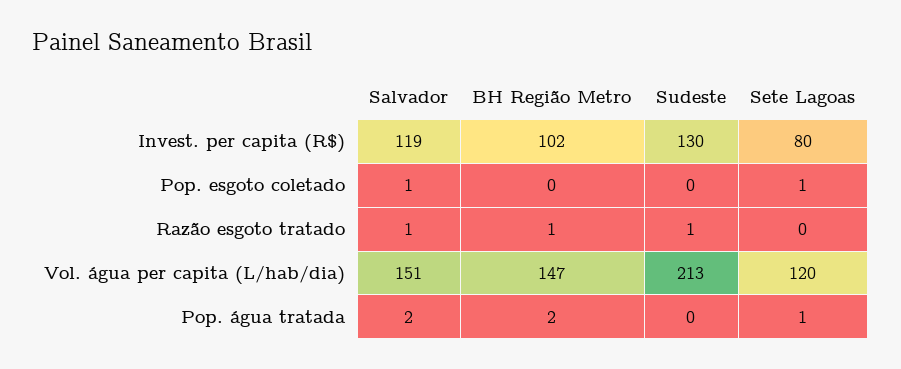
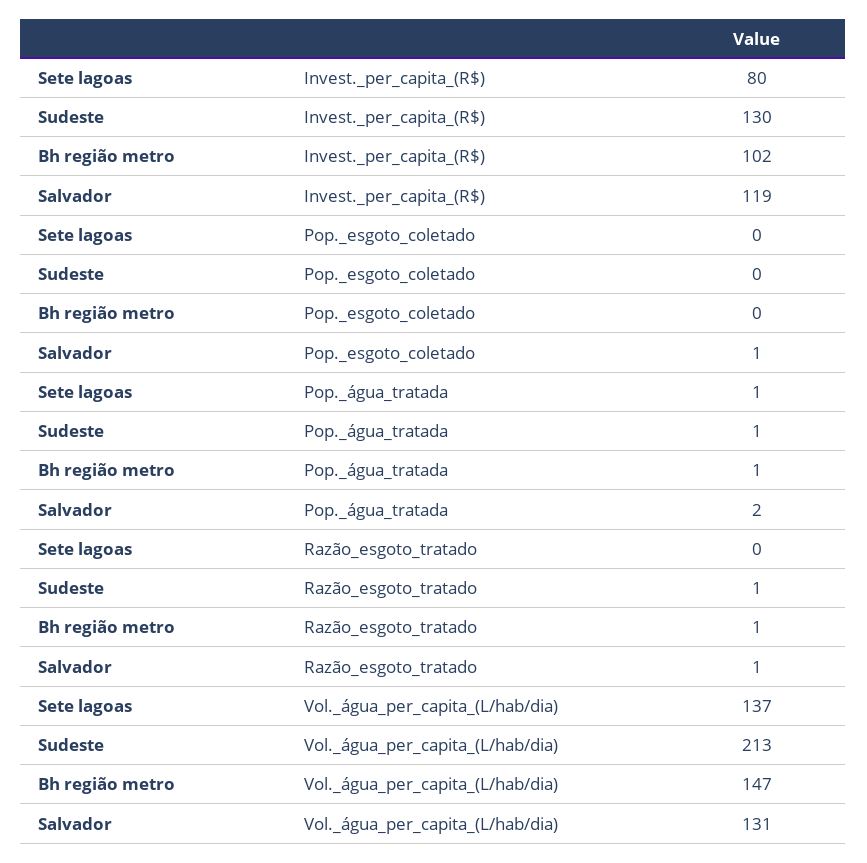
Sete Lagoas, Pop. esgoto coletado: 1 -> 0
Salvador, Vol. água per capita (L/hab/dia): 151 -> 131
Sete Lagoas, Vol. água per capita (L/hab/dia): 120 -> 137
BH Região Metro, Pop. água tratada: 2 -> 1
Sudeste, Pop. água tratada: 0 -> 1

